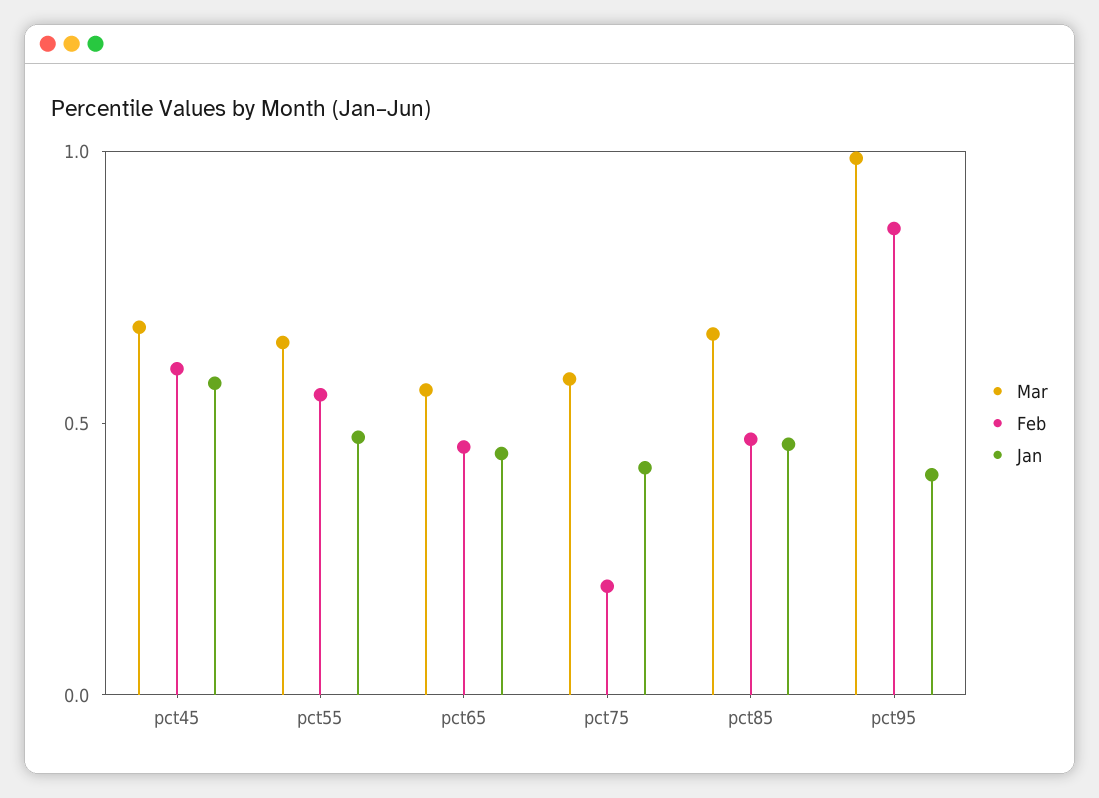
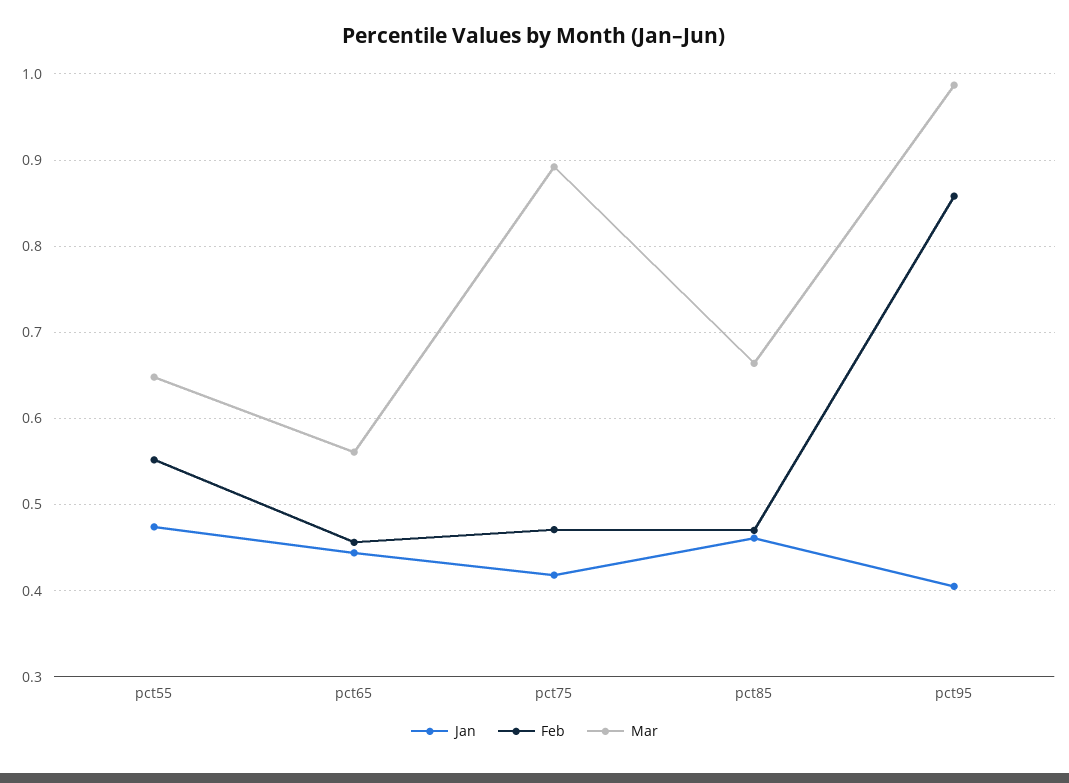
Mar, pct45: 0.7 -> none
Feb, pct45: 0.6 -> none
Jan, pct45: 0.6 -> none
Mar, pct75: 0.6 -> 0.89
Feb, pct75: 0.2 -> 0.47

